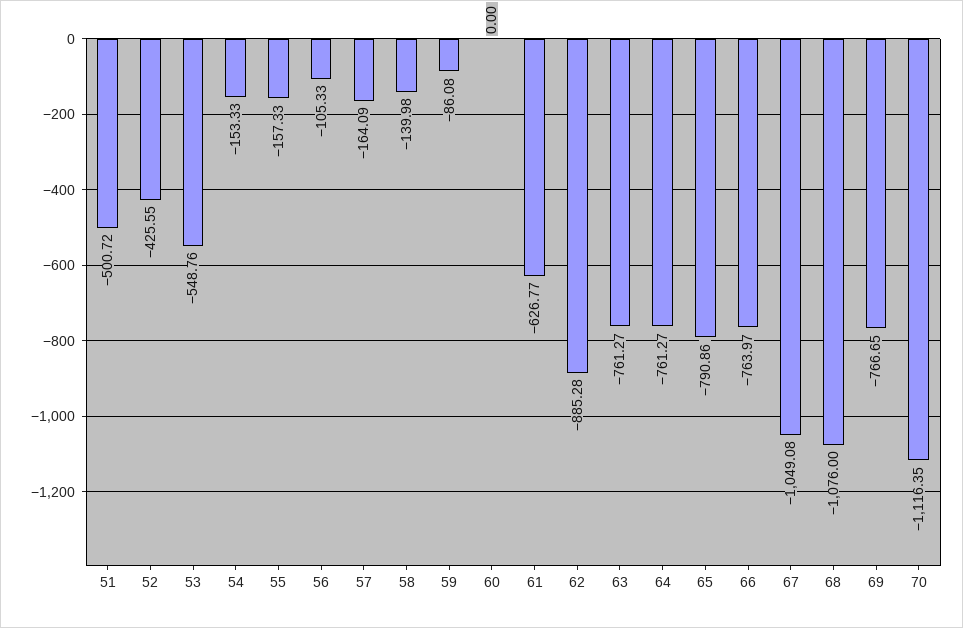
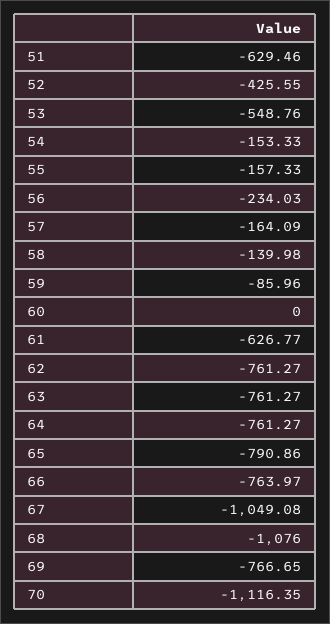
51: -500.72 -> -629.46
56: -105.33 -> -234.03
59: -86.08 -> -85.96
62: -885.28 -> -761.27

